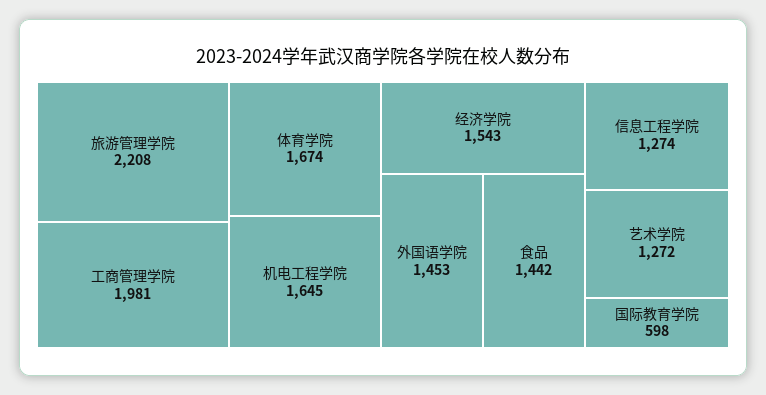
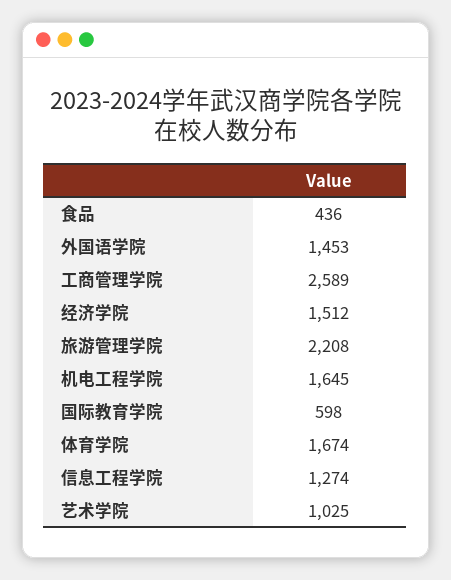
工商管理学院: 1981 -> 2589
经济学院: 1543 -> 1512
食品: 1442 -> 436
艺术学院: 1272 -> 1025

